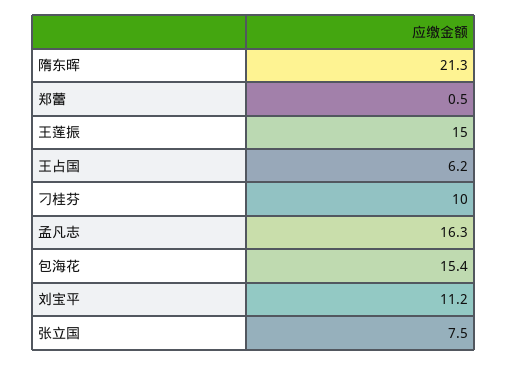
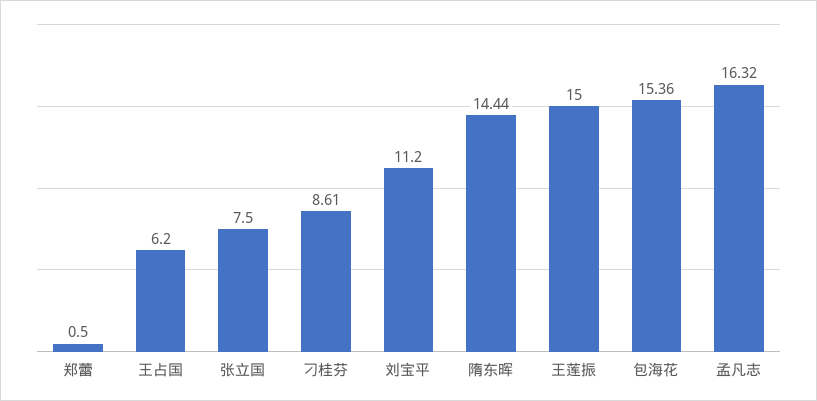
隋东晖: 21.3 -> 14.44
刁桂芬: 10 -> 8.61

